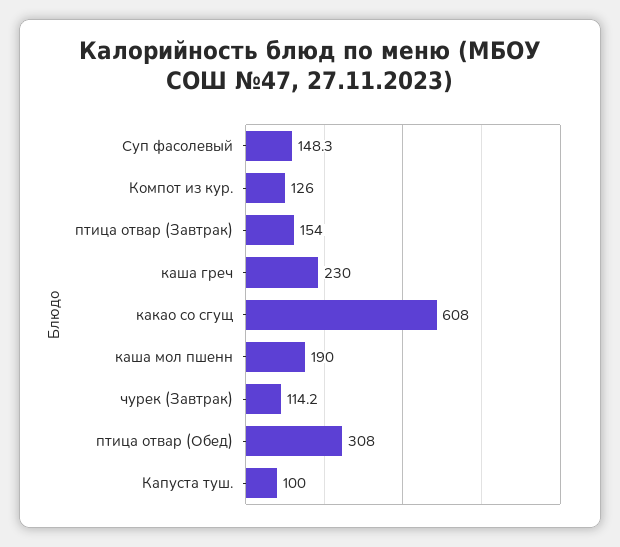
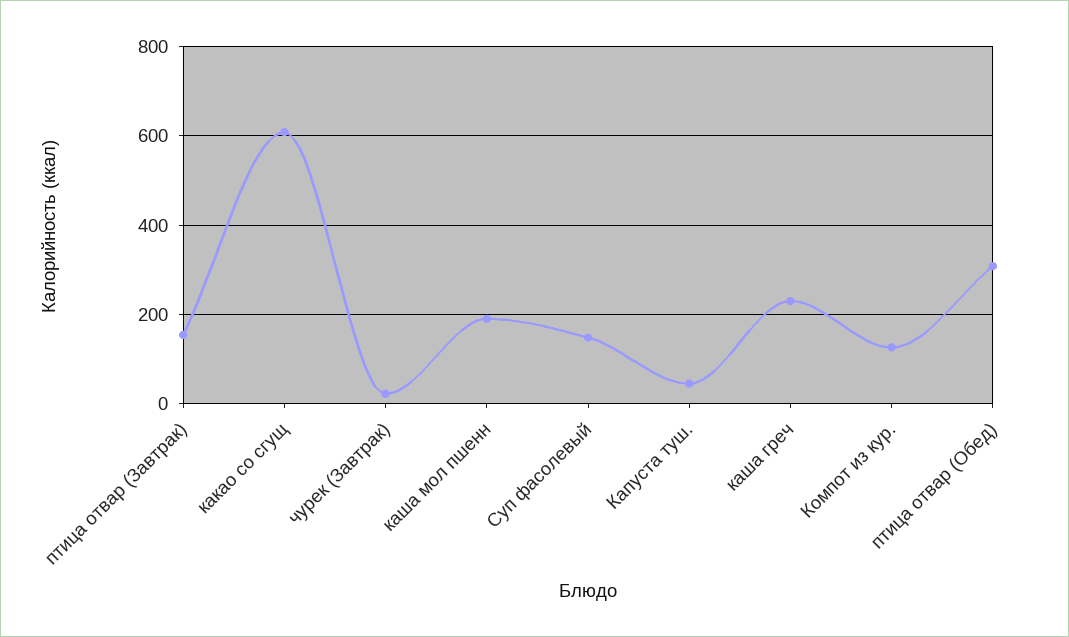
чурек (Завтрак): 114.2 -> 20
Капуста туш.: 100 -> 40

